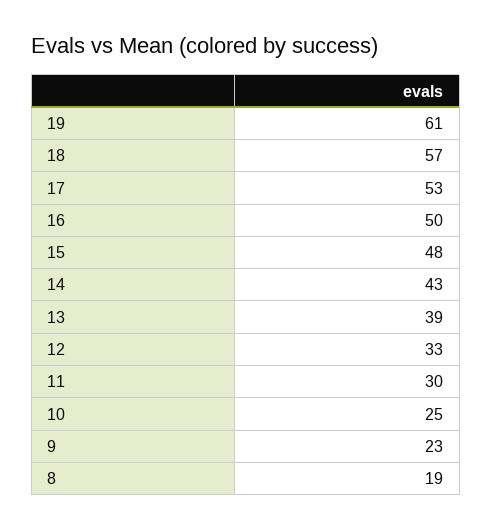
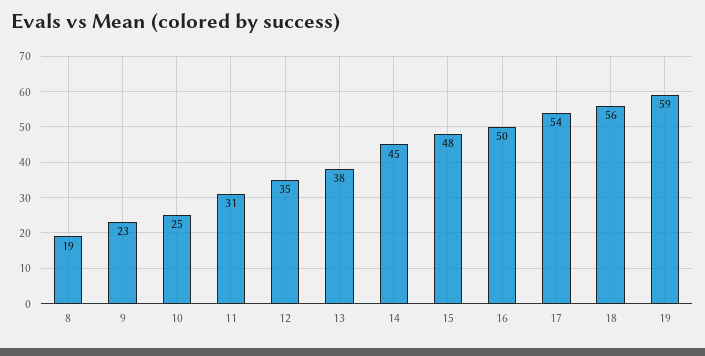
19: 61 -> 59
18: 57 -> 56
17: 53 -> 54
14: 43 -> 45
13: 39 -> 38
12: 33 -> 35
11: 30 -> 31

